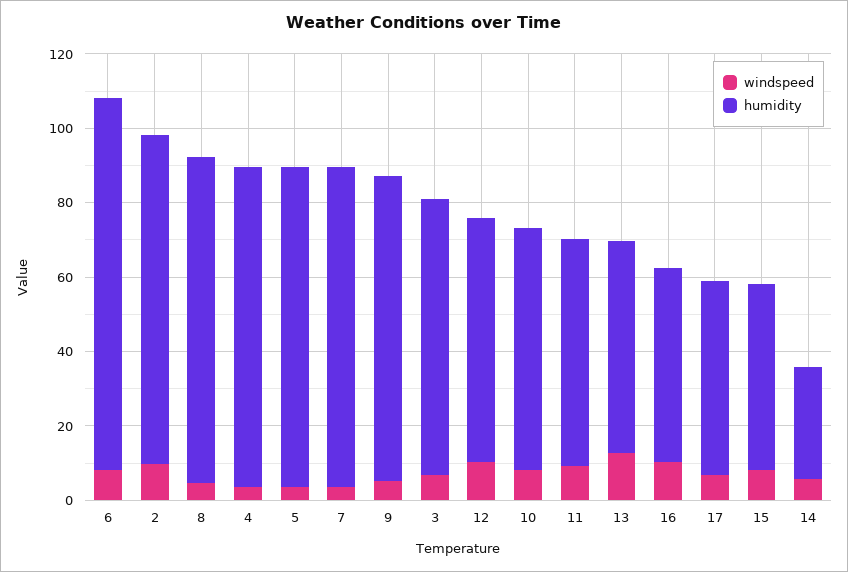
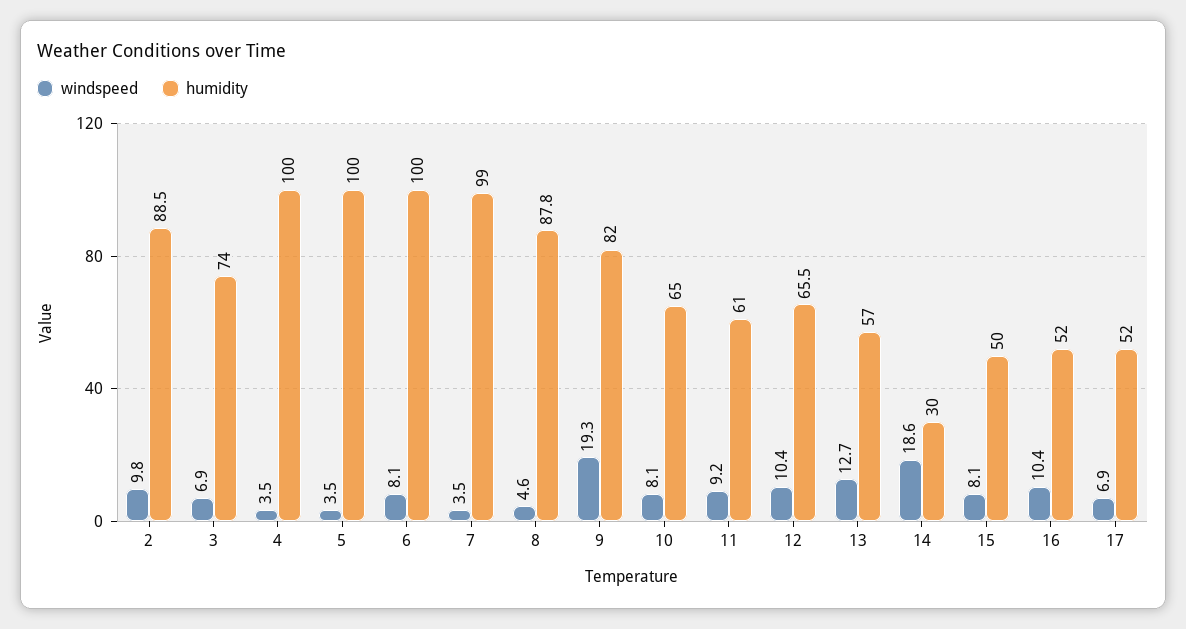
humidity, 4: 85 -> 100
humidity, 5: 85 -> 100
humidity, 7: 85 -> 99
windspeed, 9: 5 -> 19.3
windspeed, 14: 5 -> 18.6

